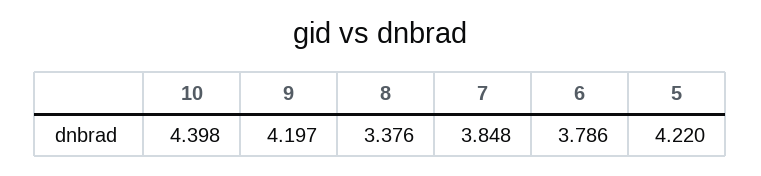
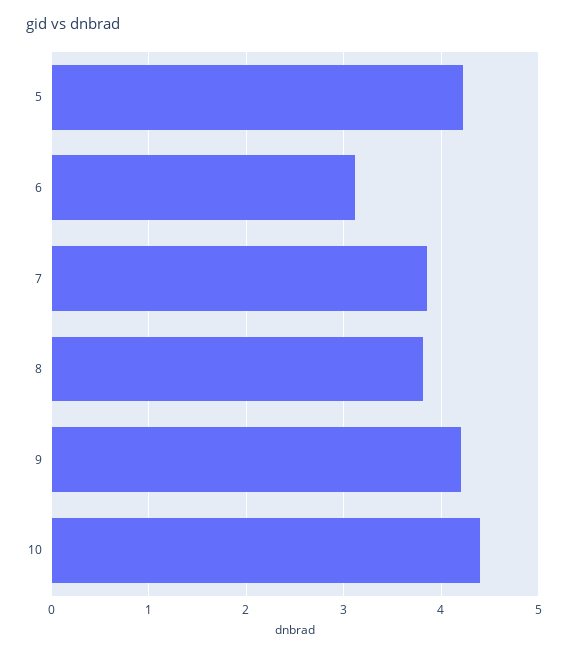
8: 3.376 -> 3.8
6: 3.786 -> 3.1

